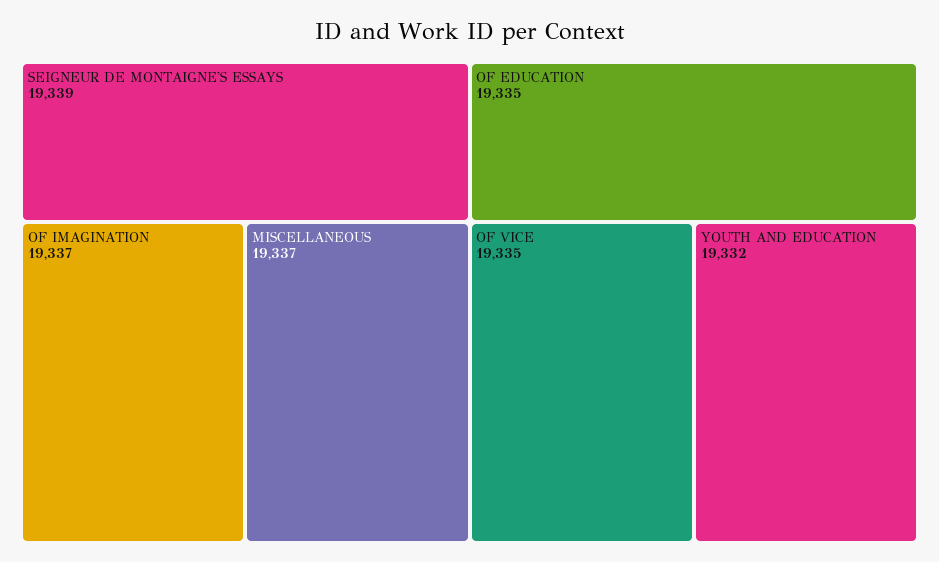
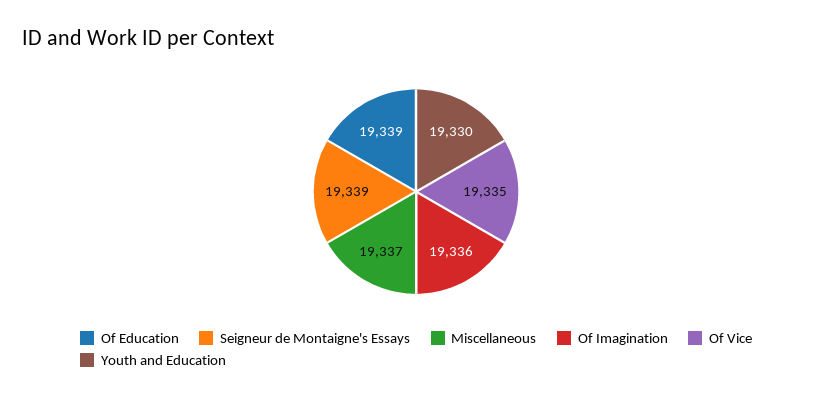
OF IMAGINATION: 19337 -> 19336
OF EDUCATION: 19335 -> 19339
YOUTH AND EDUCATION: 19332 -> 19330

